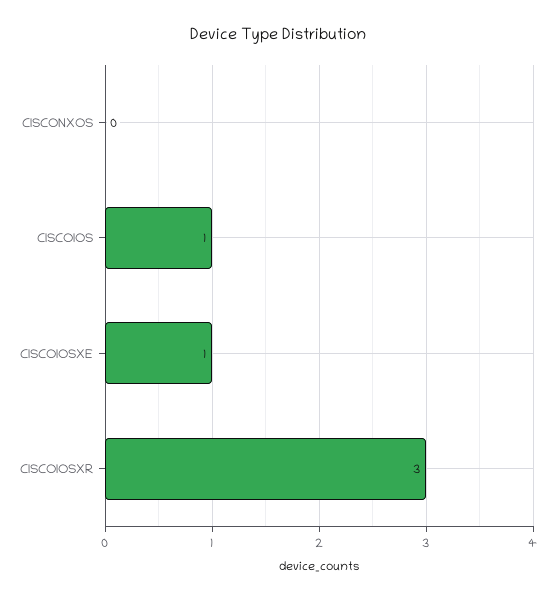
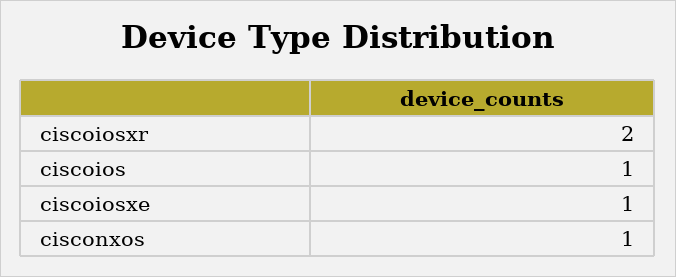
CISCONXOS: 0 -> 1
CISCOIOSXR: 3 -> 2

